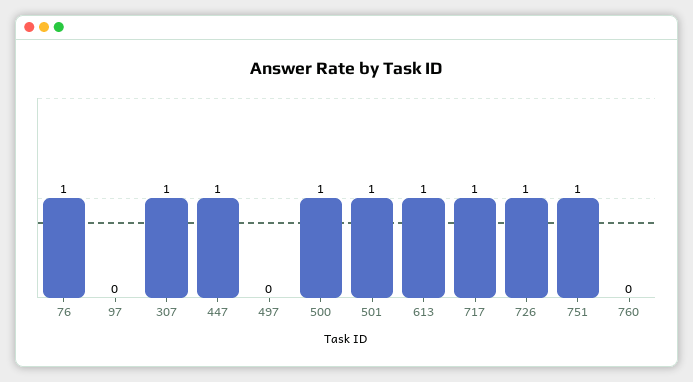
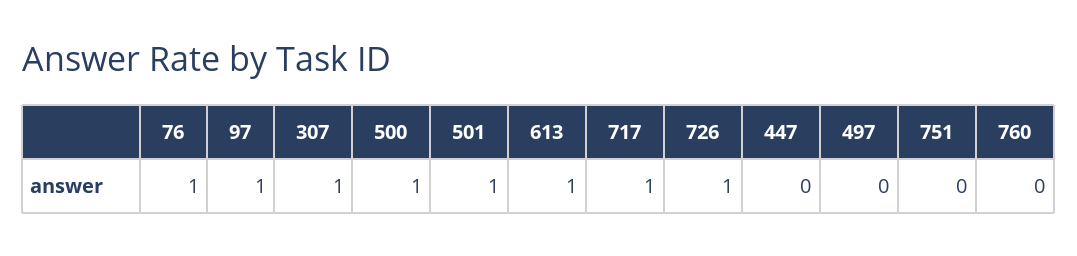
97: 0 -> 1
447: 1 -> 0
751: 1 -> 0

